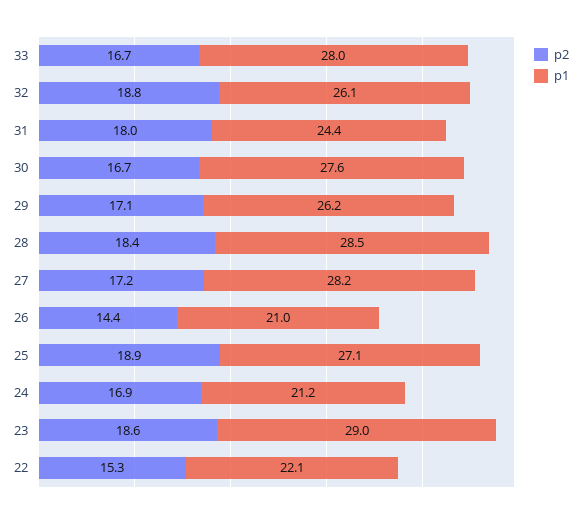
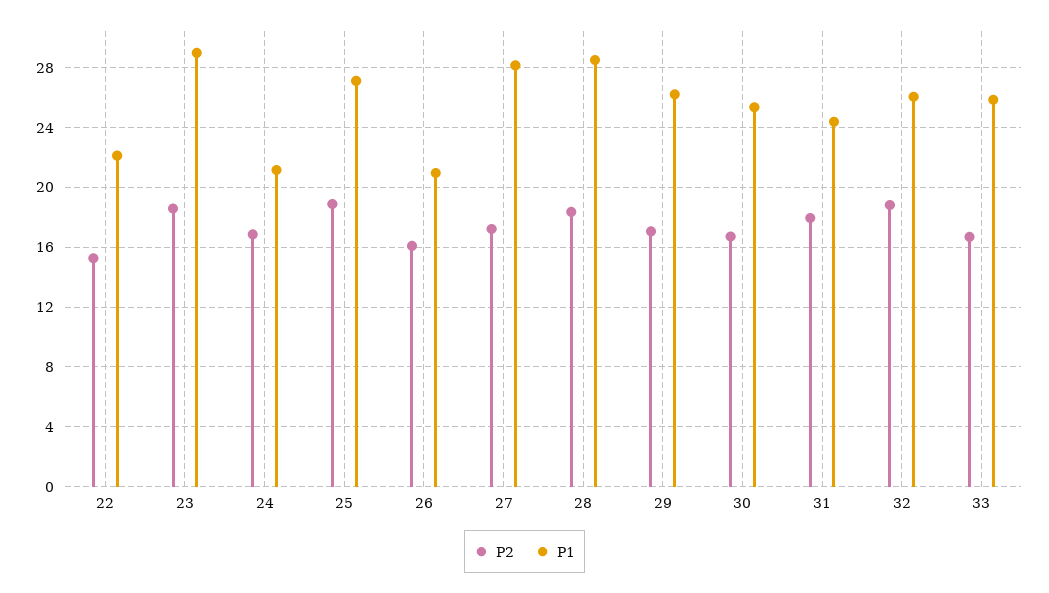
p1, 33: 28 -> 26
p1, 30: 27.6 -> 25.5
p2, 26: 14.4 -> 16

